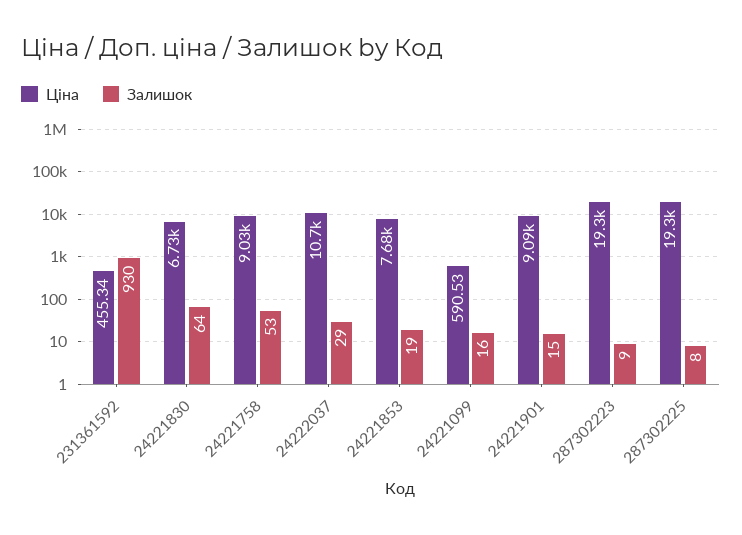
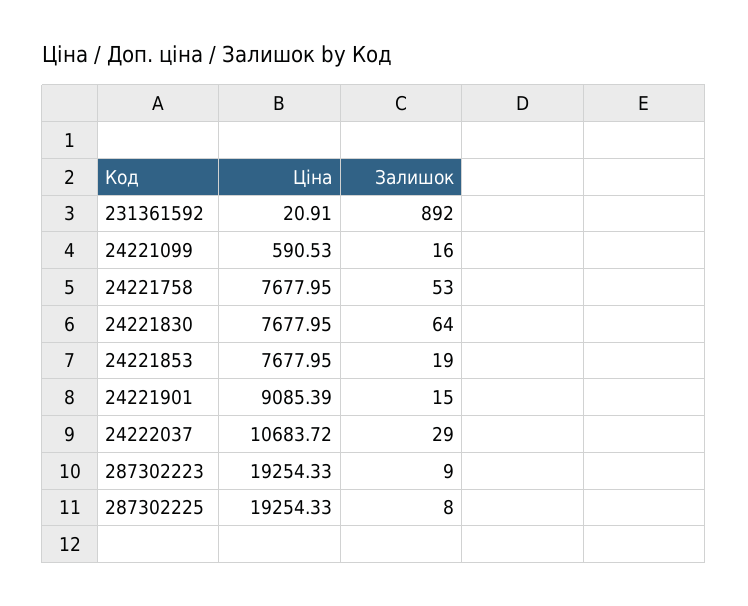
Ціна, 231361592: 455.34 -> 20.91
Залишок, 231361592: 930 -> 892
Ціна, 24221830: 6730 -> 7677.95
Ціна, 24221758: 9030 -> 7677.95

